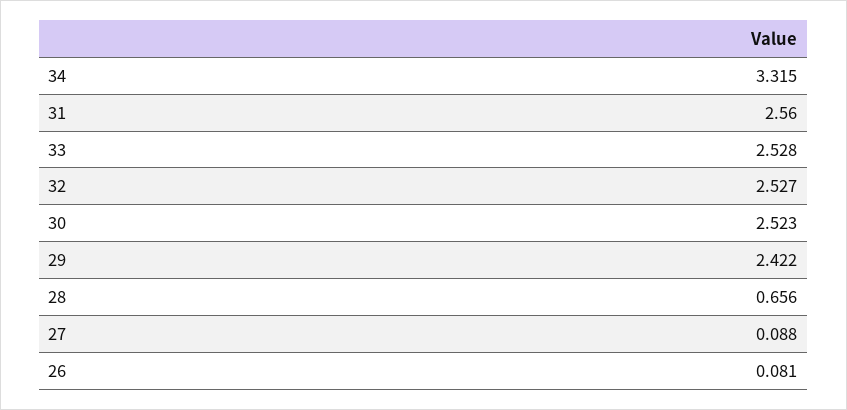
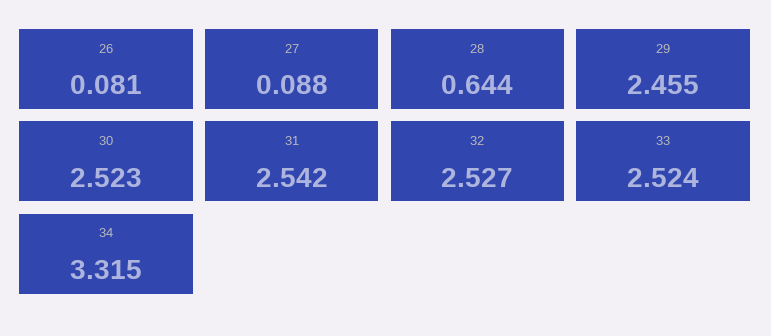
31: 2.56 -> 2.542
33: 2.528 -> 2.524
29: 2.422 -> 2.455
28: 0.656 -> 0.644

